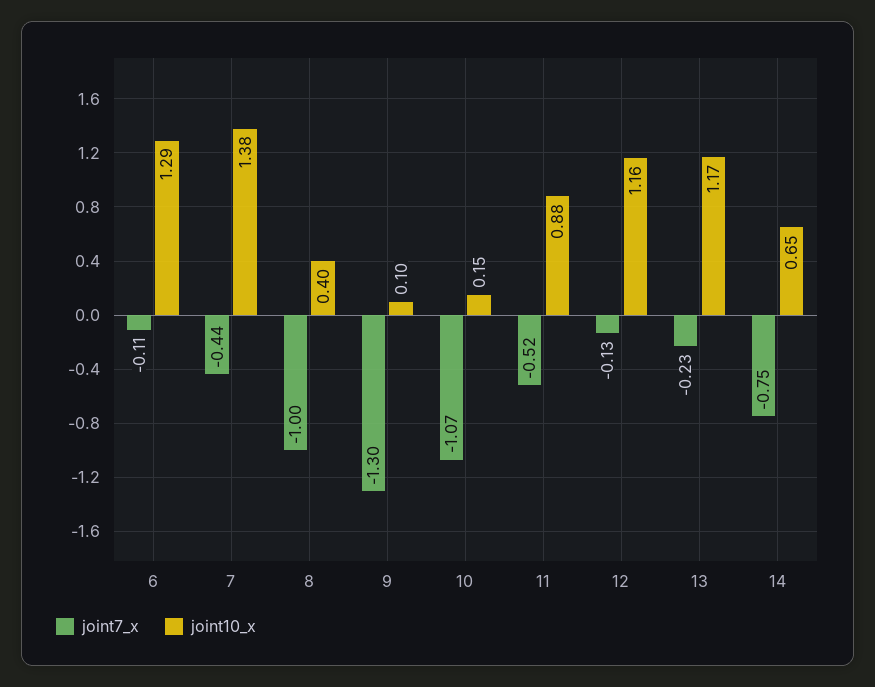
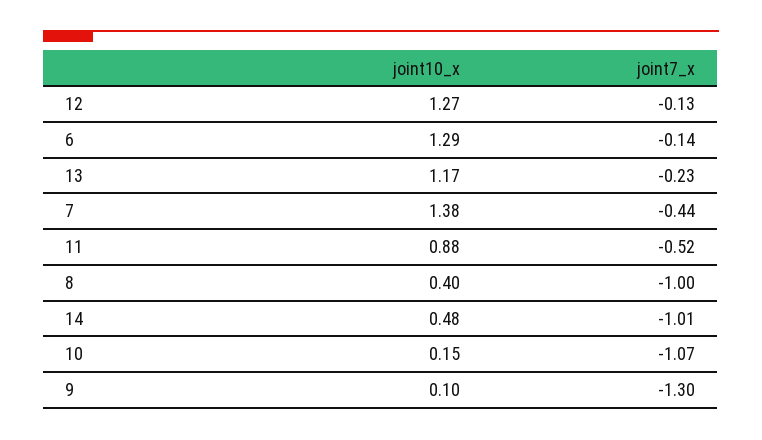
joint7_x, 6: -0.11 -> -0.14
joint10_x, 12: 1.16 -> 1.27
joint7_x, 14: -0.75 -> -1.01
joint10_x, 14: 0.65 -> 0.48

